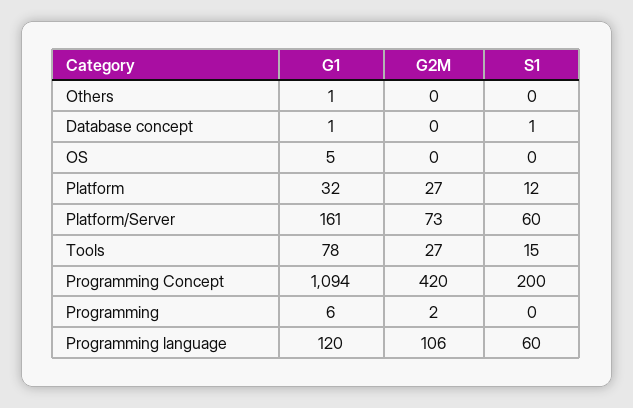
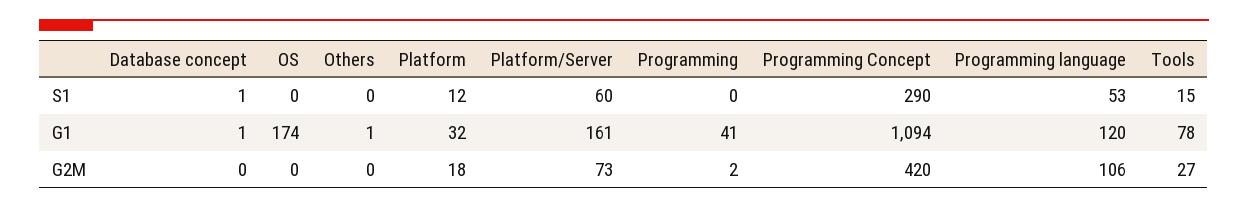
G1, OS: 5 -> 174
G2M, Platform: 27 -> 18
S1, Programming Concept: 200 -> 290
G1, Programming: 6 -> 41
S1, Programming language: 60 -> 53

